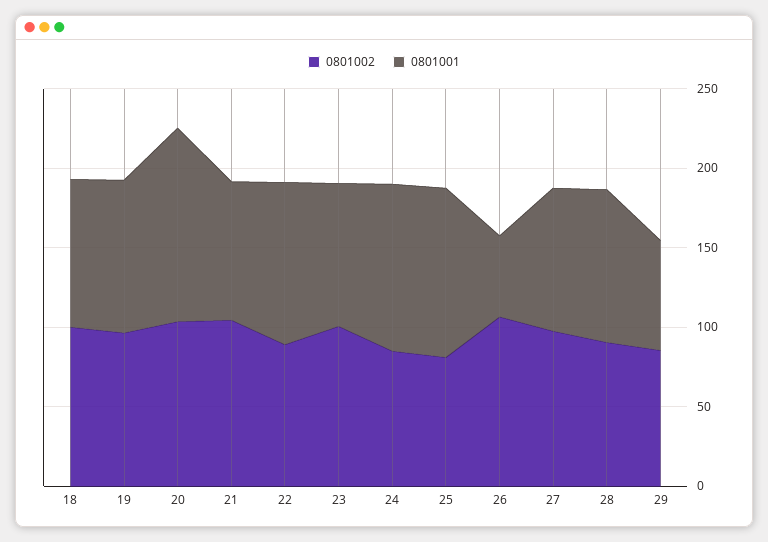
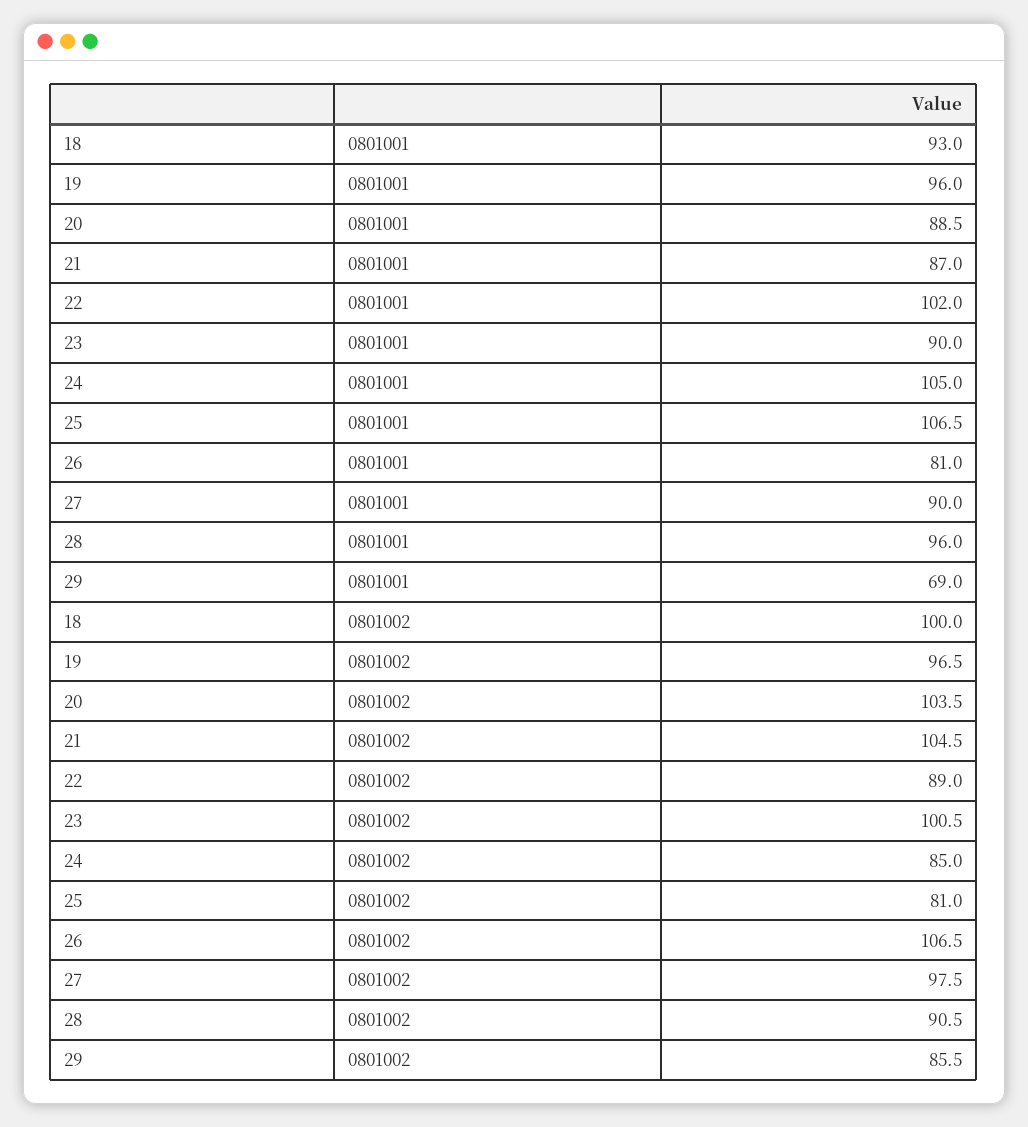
0801001, 20: 120 -> 88.5
0801001, 26: 50 -> 81

